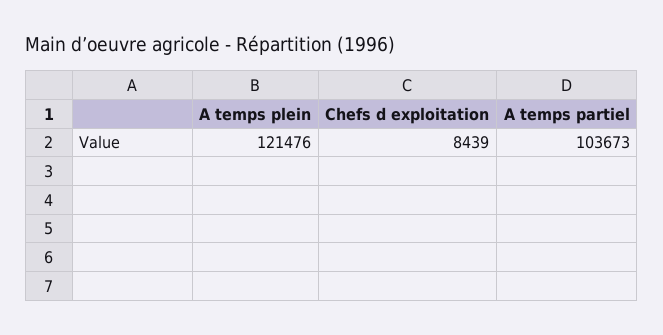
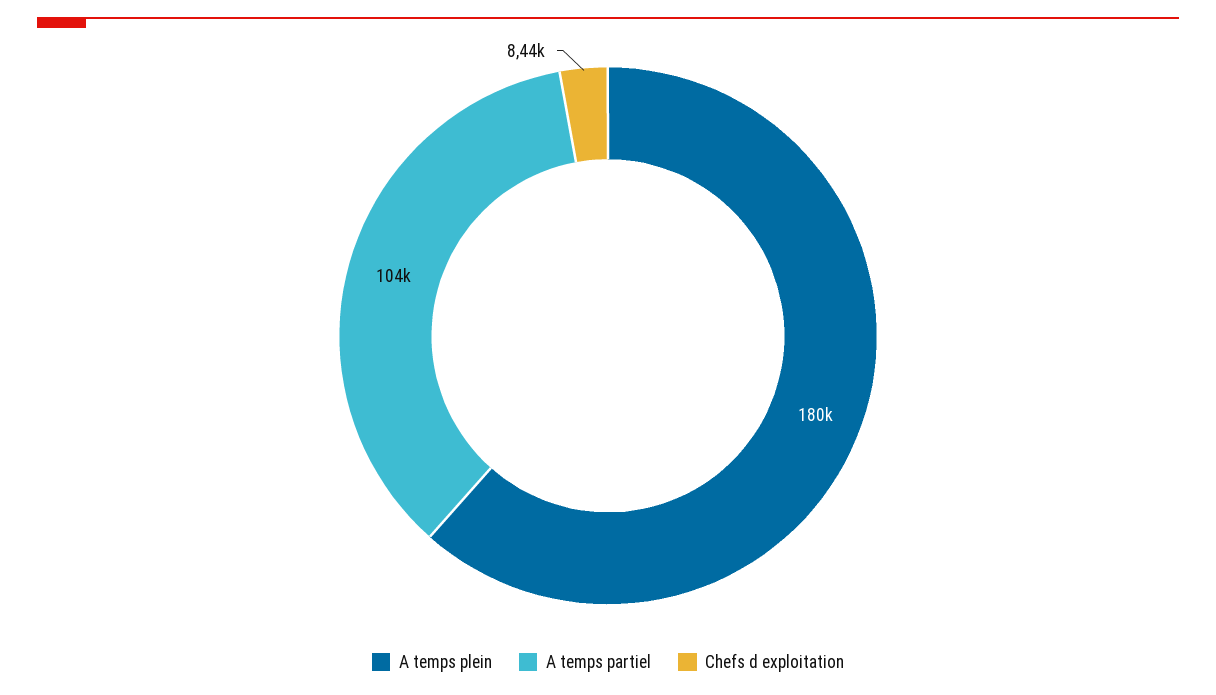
A temps plein: 121476 -> 180000

